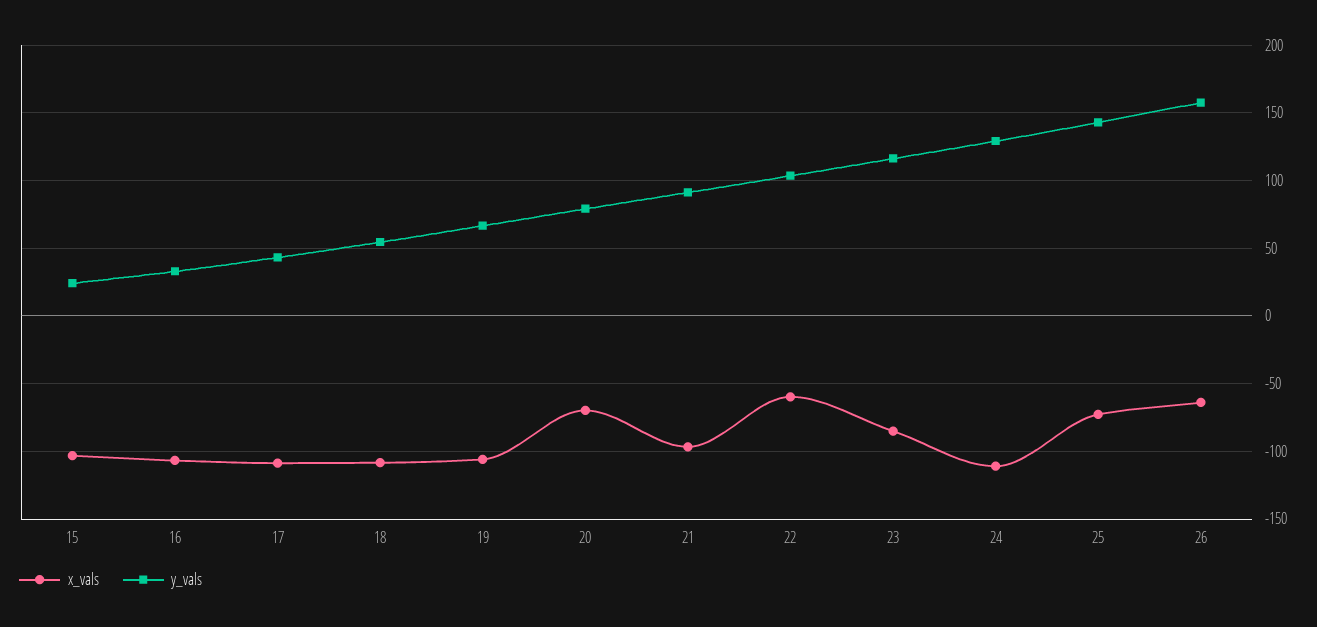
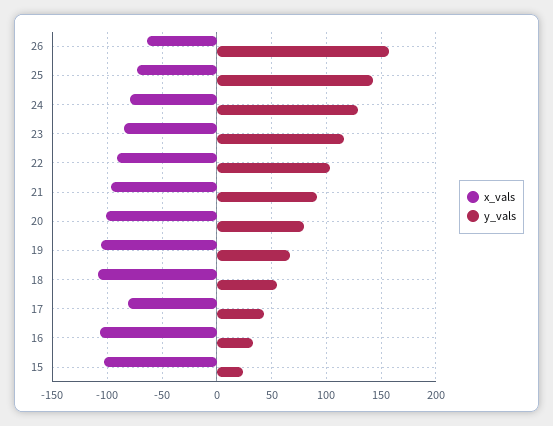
x_vals, 17: -110 -> -80
x_vals, 20: -70 -> -100
x_vals, 22: -60 -> -90
x_vals, 24: -110 -> -80

